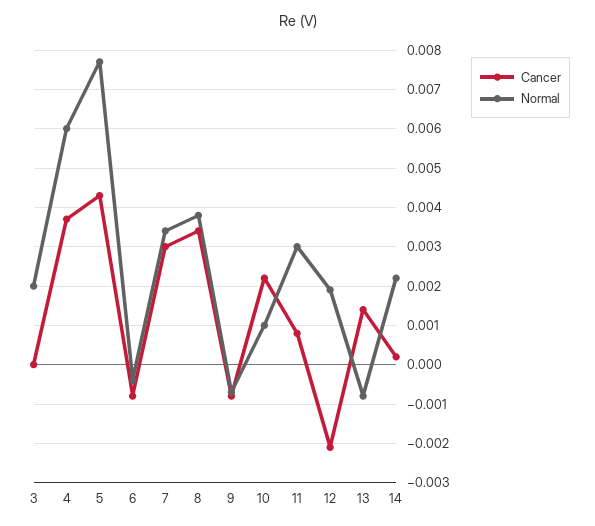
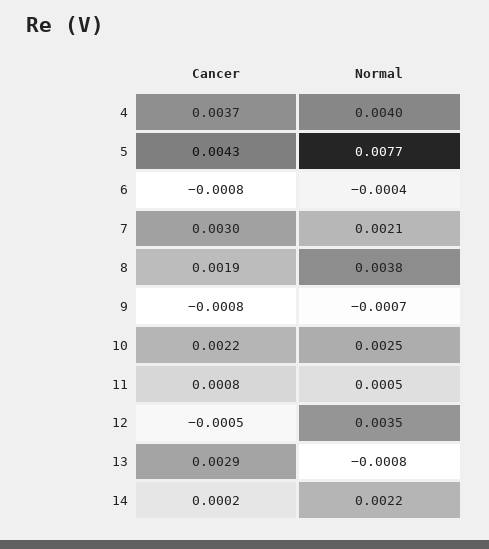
Cancer, 3: 0 -> none
Normal, 3: 0.002 -> none
Normal, 4: 0.006 -> 0.004
Normal, 7: 0.0035 -> 0.0021
Cancer, 8: 0.0035 -> 0.0019
Normal, 10: 0.001 -> 0.0025
Normal, 11: 0.003 -> 0.0005
Cancer, 12: -0.002 -> -0.0005
Normal, 12: 0.002 -> 0.0035
Cancer, 13: 0.0015 -> 0.0029

